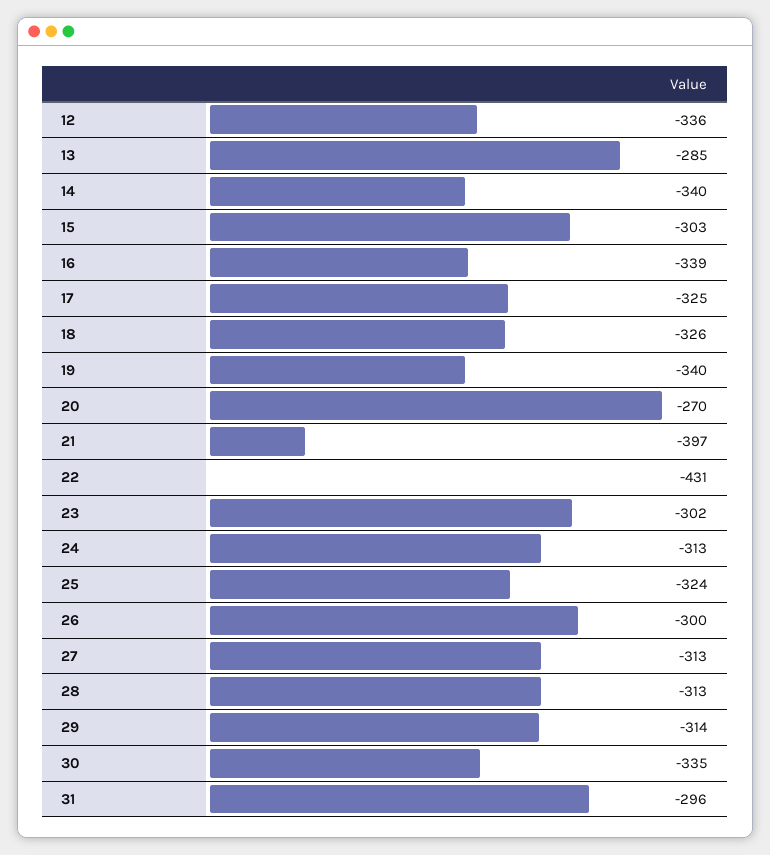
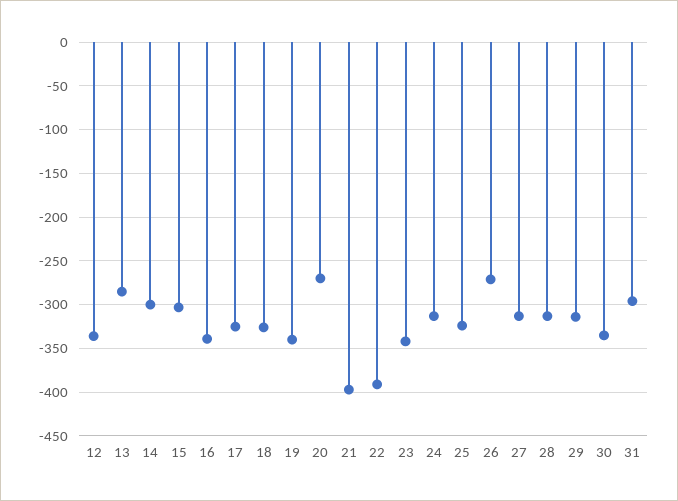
14: -340 -> -300
22: -431 -> -390
23: -302 -> -340
26: -300 -> -270

